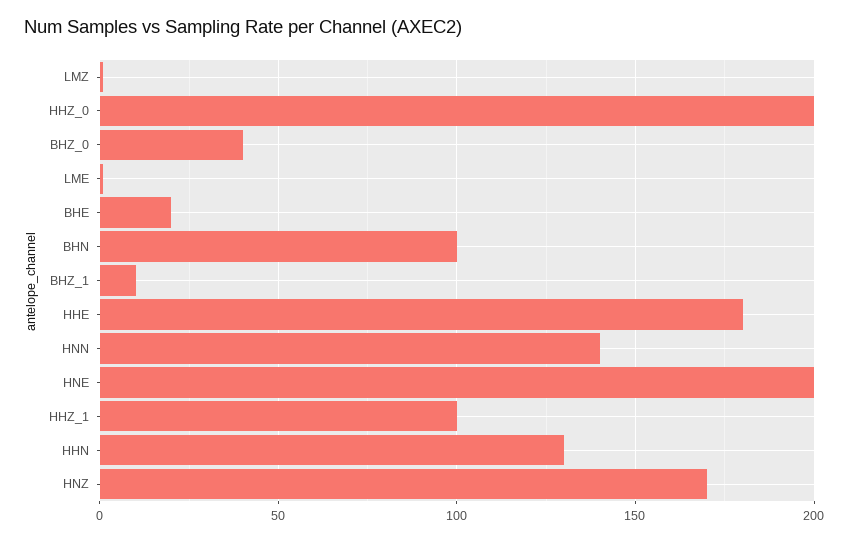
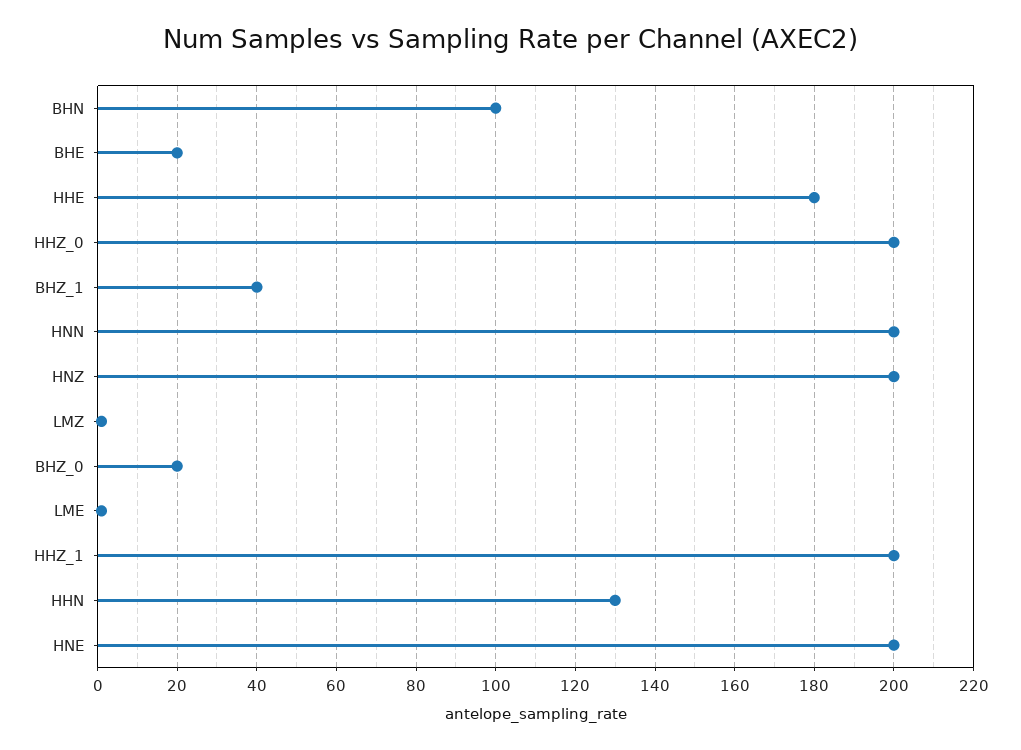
BHZ_0: 40 -> 20
BHZ_1: 10 -> 40
HNN: 140 -> 200
HHZ_1: 100 -> 200
HNZ: 170 -> 200

